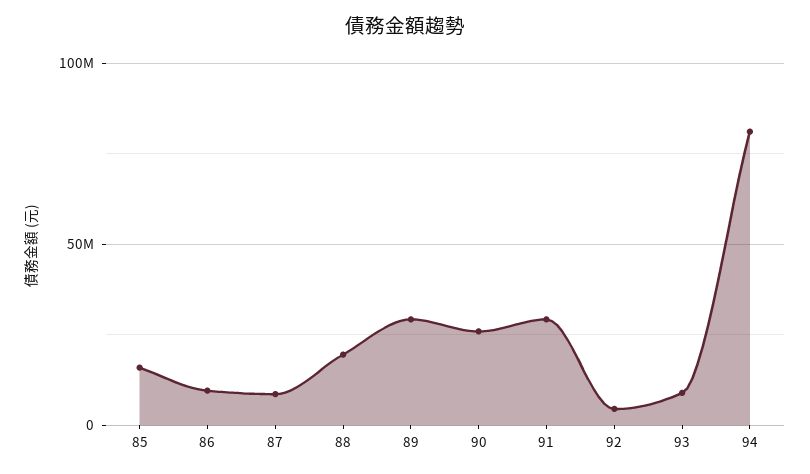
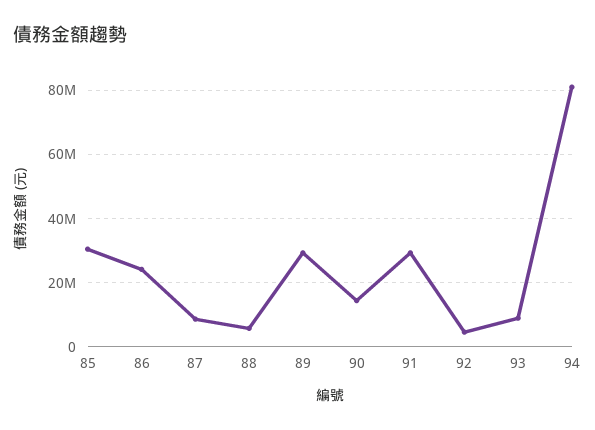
85: 15000000 -> 30000000
86: 10000000 -> 24000000
88: 20000000 -> 6000000
90: 25000000 -> 14000000

